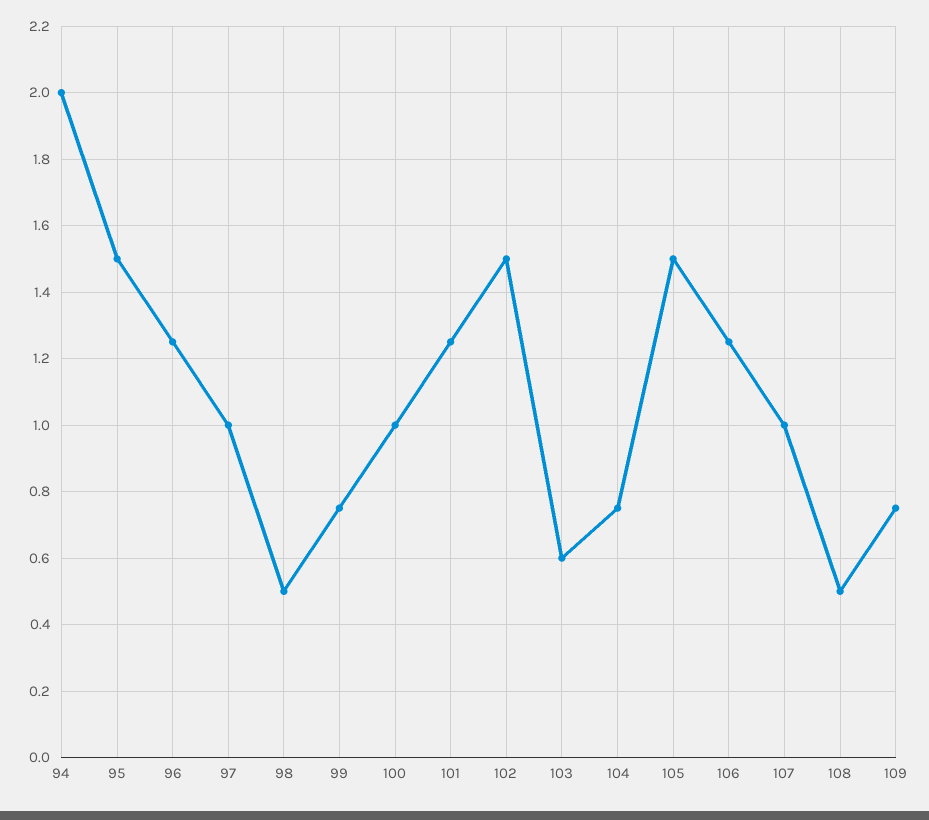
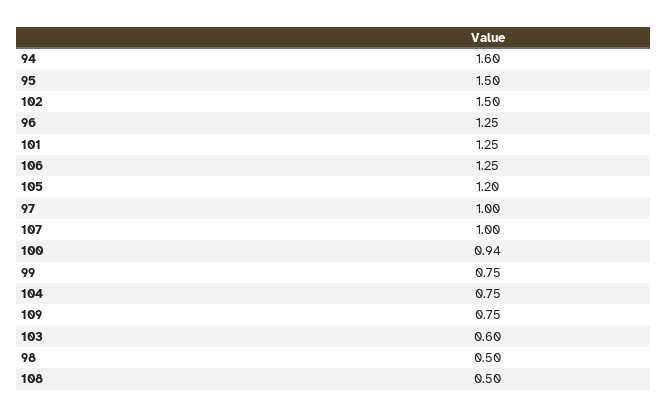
94: 2 -> 1.6
100: 1 -> 0.94
105: 1.5 -> 1.2

